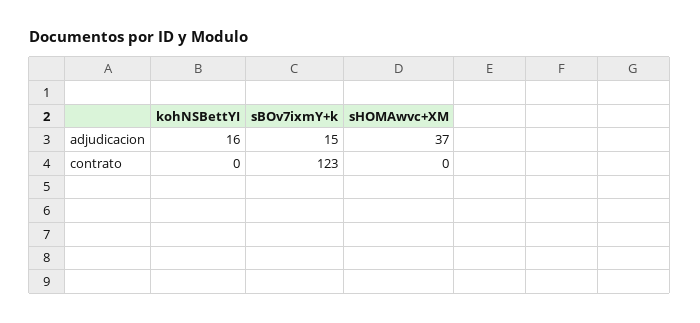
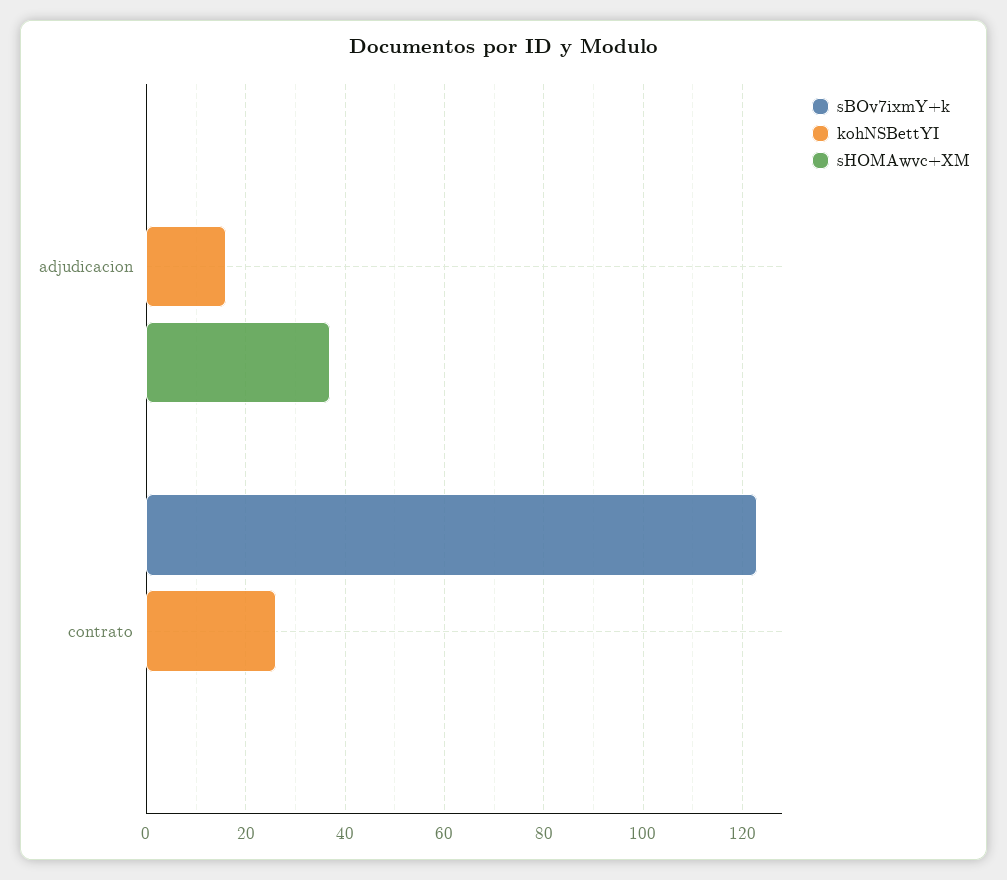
sBOv7ixmY+k, adjudicacion: 15 -> 0
kohNSBettYI, contrato: 0 -> 25

